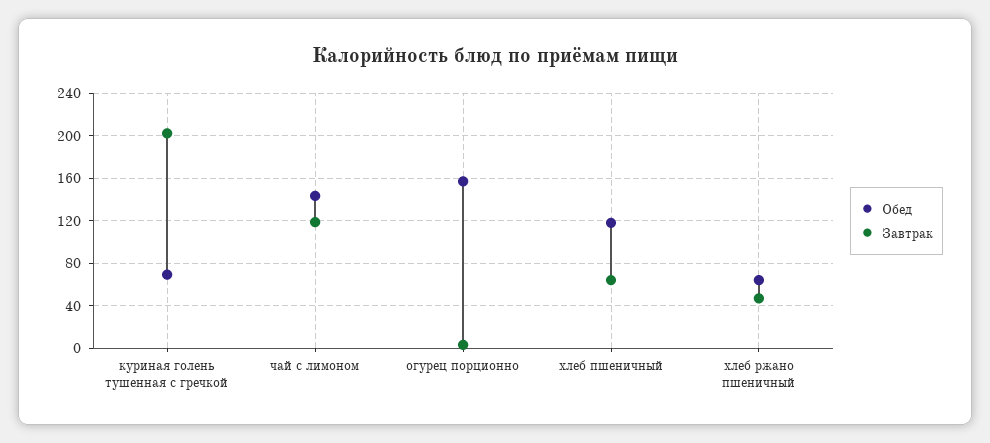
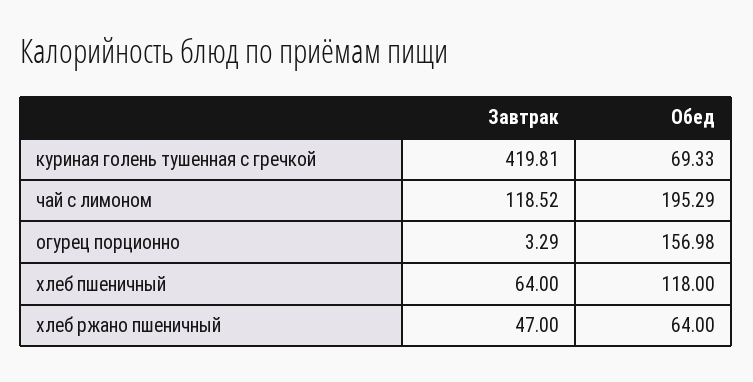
Завтрак, куриная голень тушенная с гречкой: 200 -> 419.81
Обед, чай с лимоном: 140 -> 195.29

